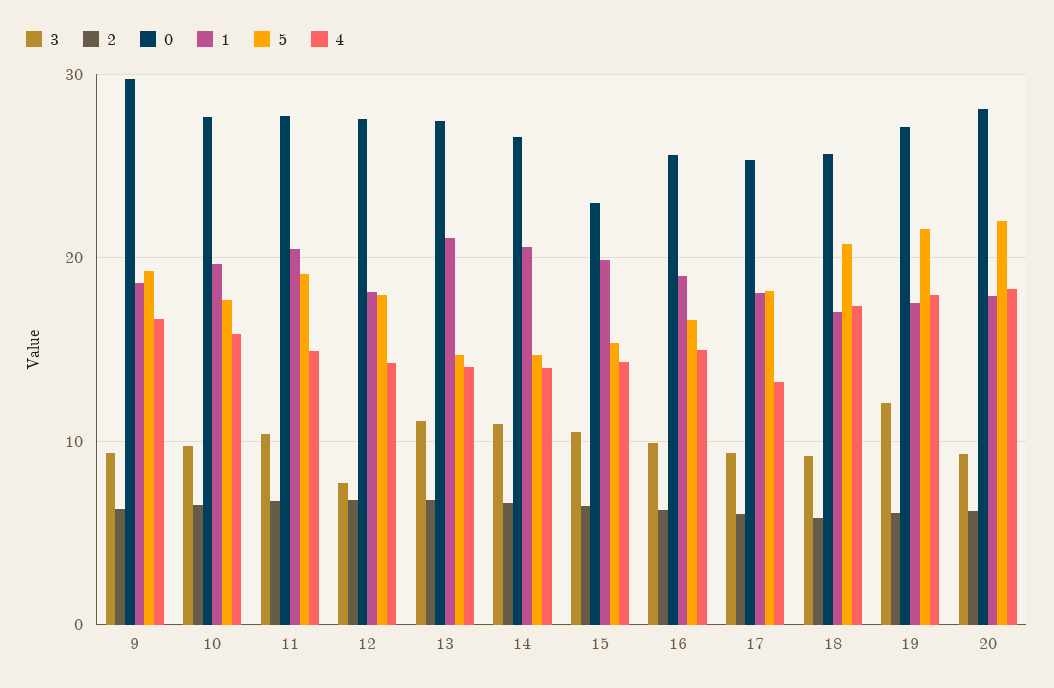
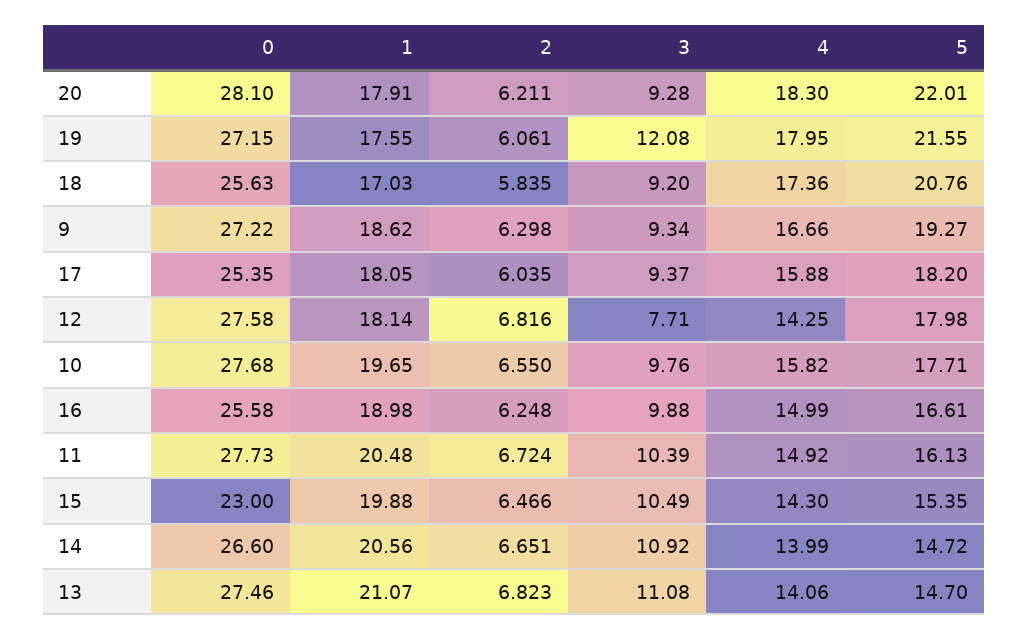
0, 9: 30 -> 27.22
5, 11: 19 -> 16.13
4, 17: 13 -> 15.88

